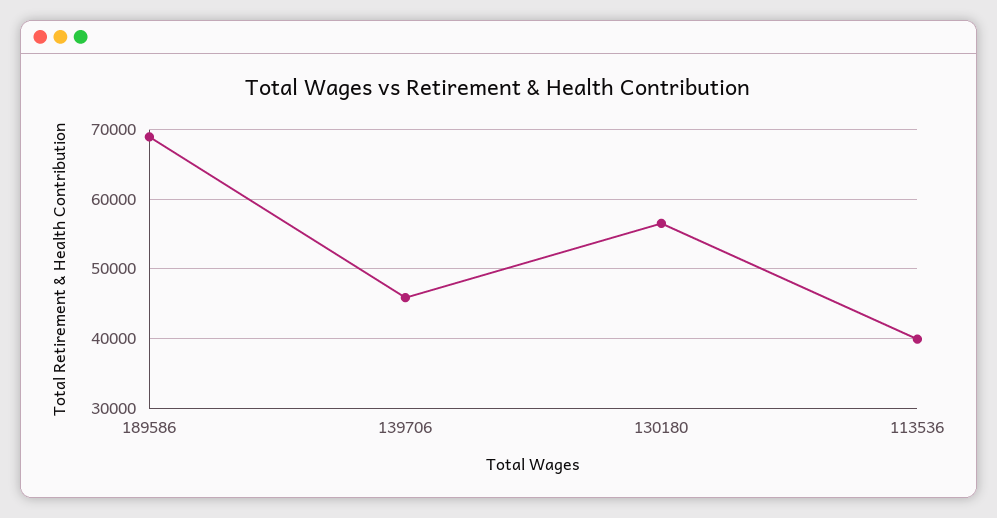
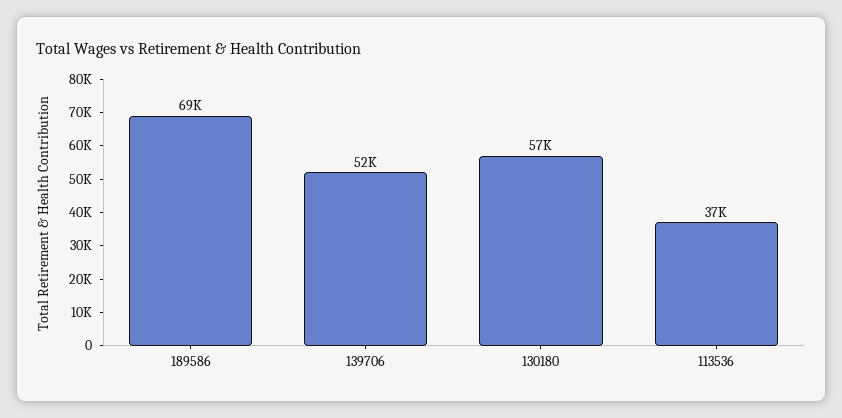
139706: 46000 -> 52000
113536: 40000 -> 37000

